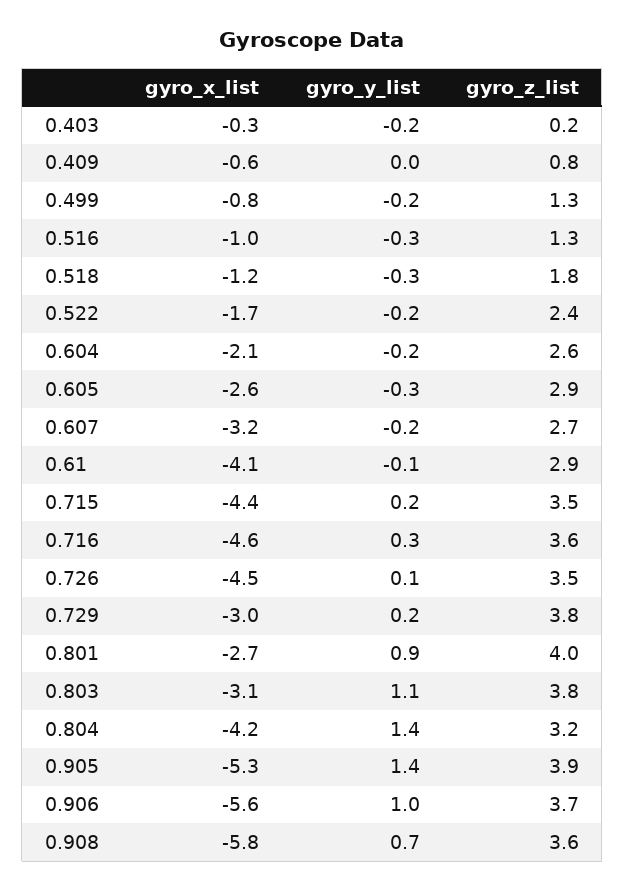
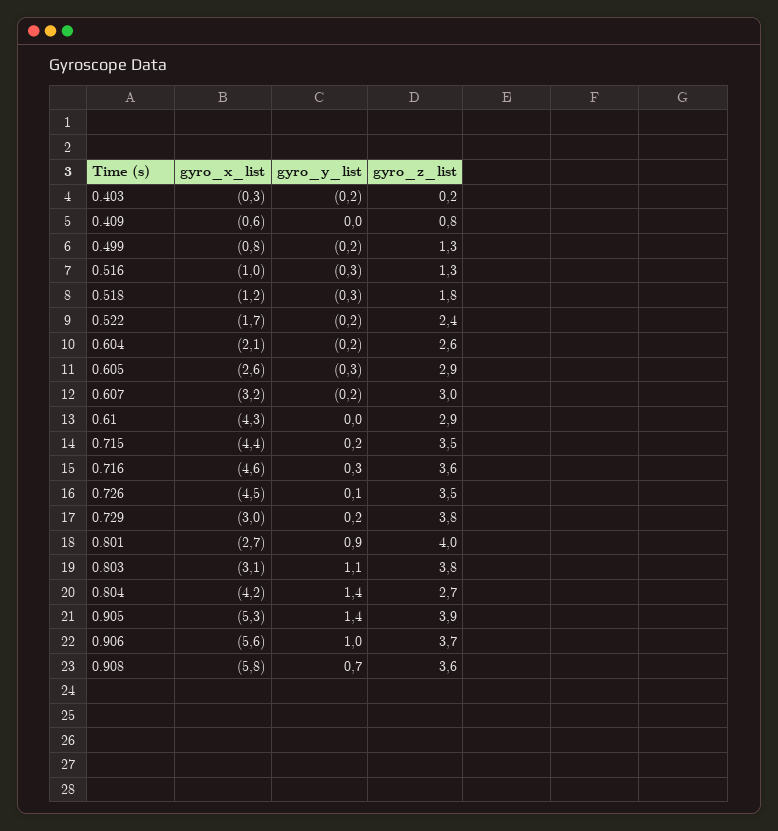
gyro_z_list, 0.607: 2.7 -> 3
gyro_x_list, 0.61: -4.1 -> -4.3
gyro_y_list, 0.61: -0.1 -> 0
gyro_z_list, 0.804: 3.2 -> 2.7

